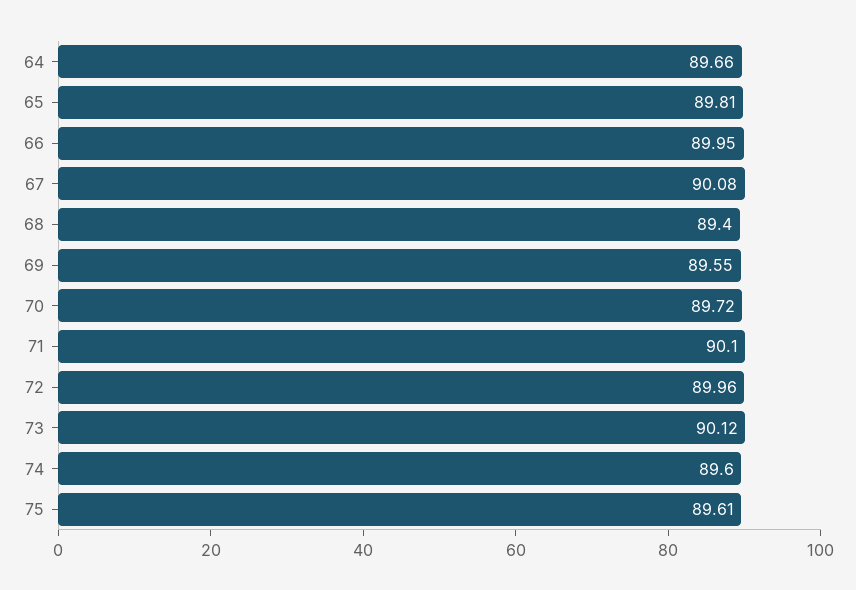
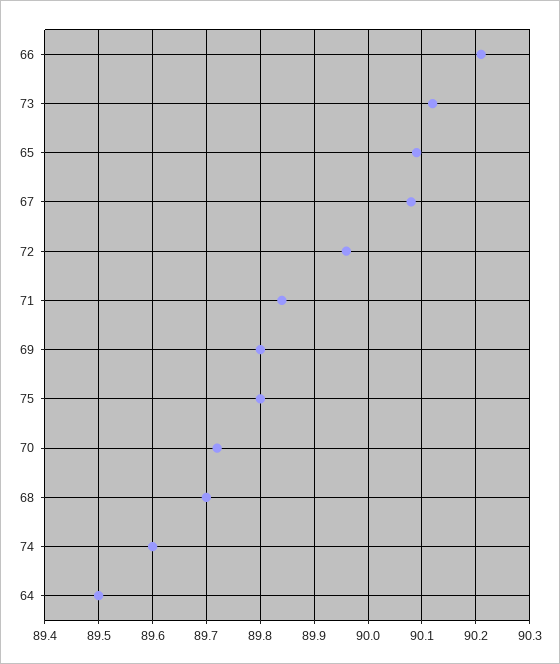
64: 89.66 -> 89.5
65: 89.81 -> 90.1
66: 89.95 -> 90.2
68: 89.4 -> 89.7
69: 89.55 -> 89.8
71: 90.1 -> 89.85
75: 89.61 -> 89.8

